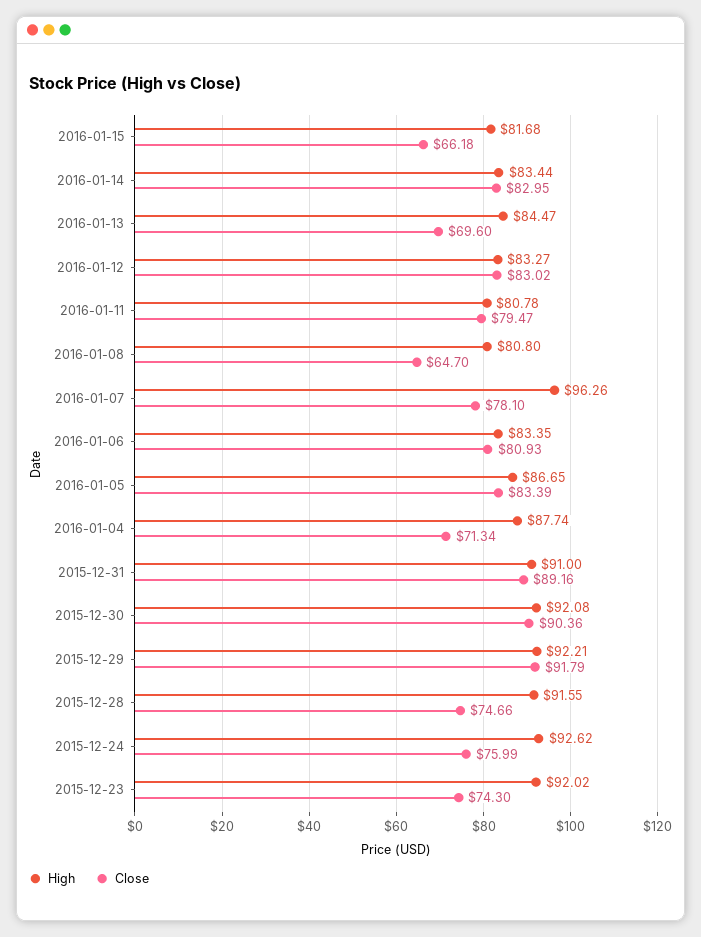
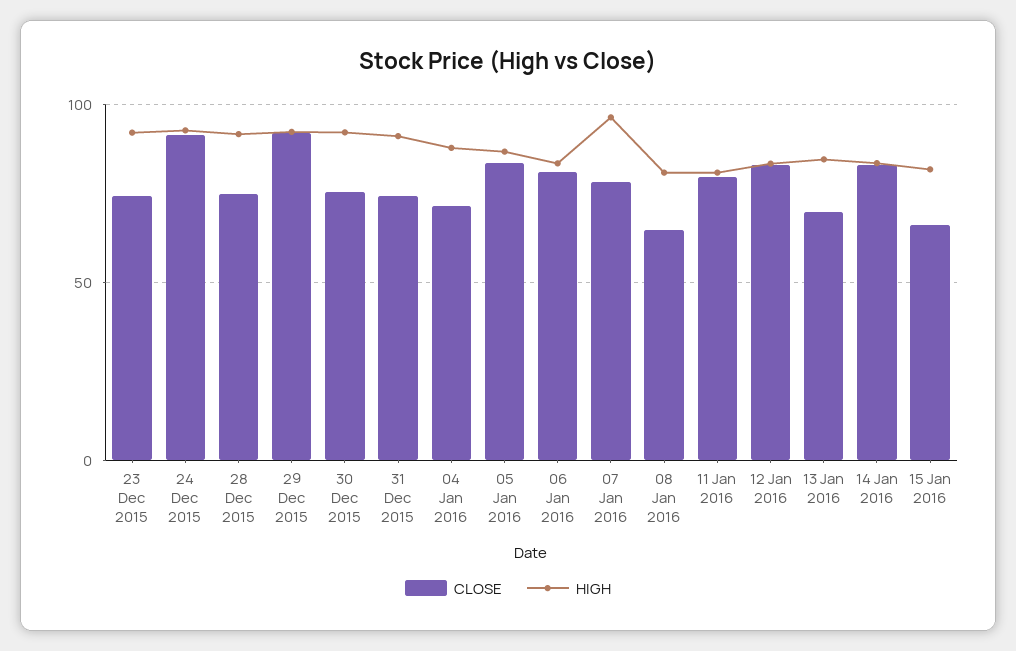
Close, 2015-12-31: 89.16 -> 75
Close, 2015-12-30: 90.36 -> 75
Close, 2015-12-24: 75.99 -> 90

